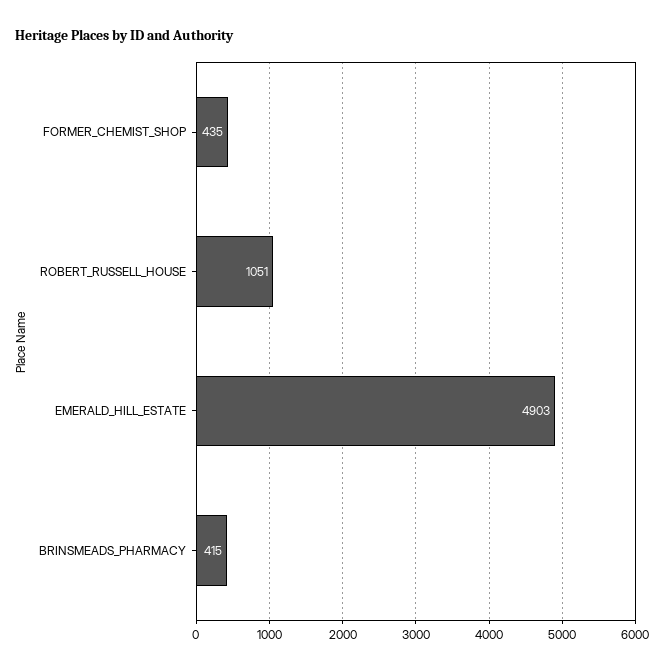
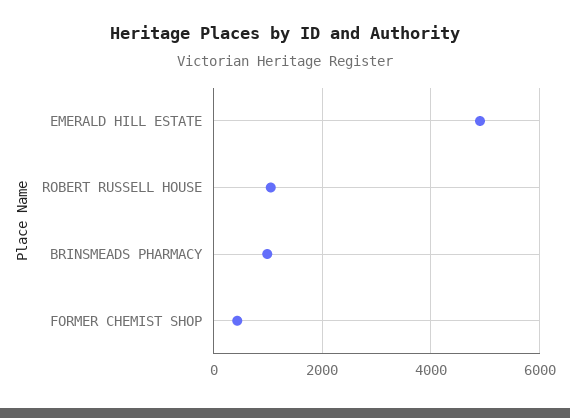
BRINSMEADS_PHARMACY: 415 -> 1000

